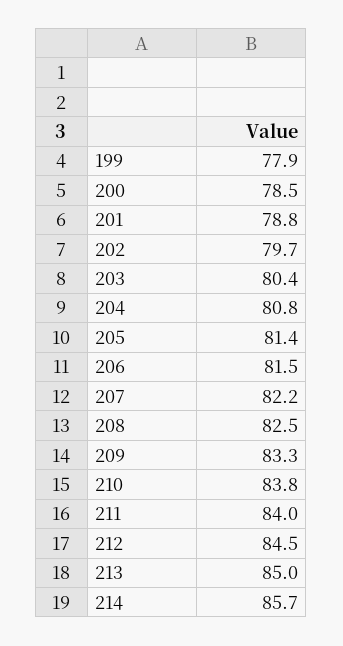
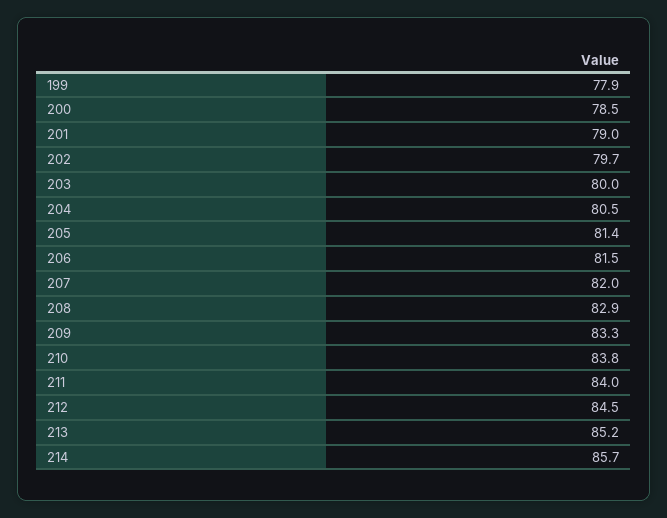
201: 78.8 -> 79
203: 80.4 -> 80
204: 80.8 -> 80.5
207: 82.2 -> 82
208: 82.5 -> 82.9
213: 85 -> 85.2

